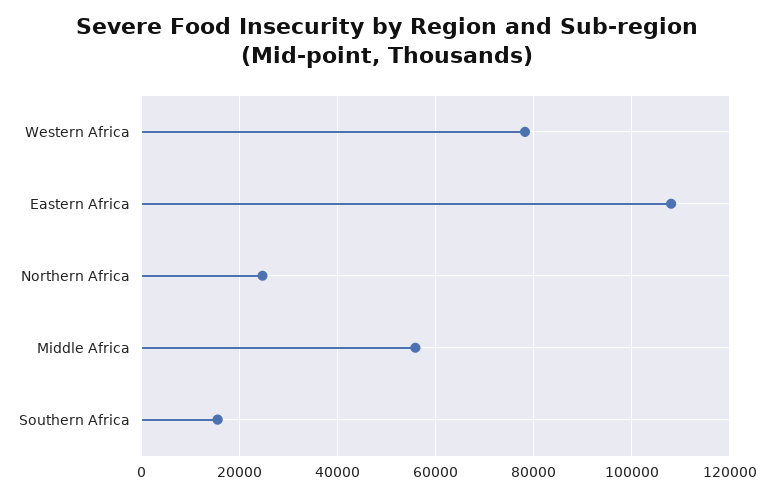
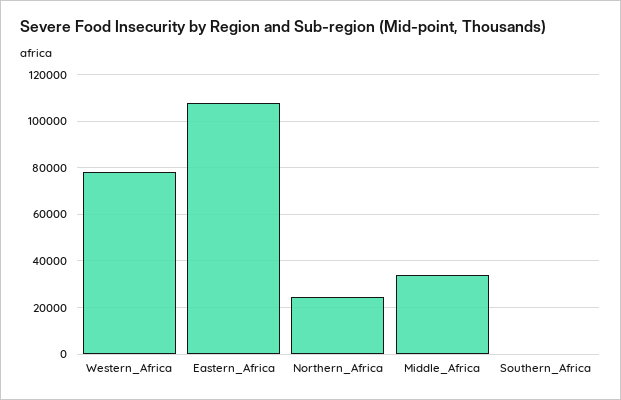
Middle Africa: 56000 -> 35000
Southern Africa: 16000 -> 0

